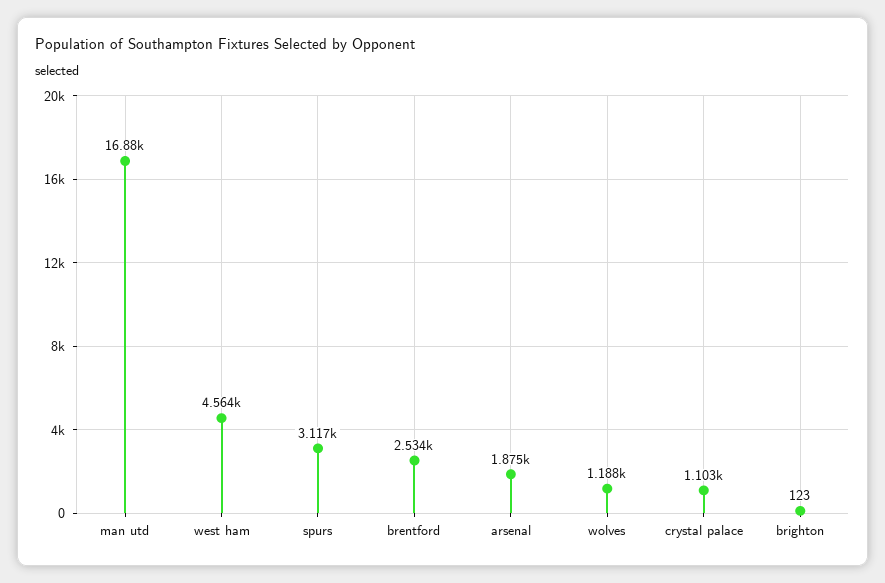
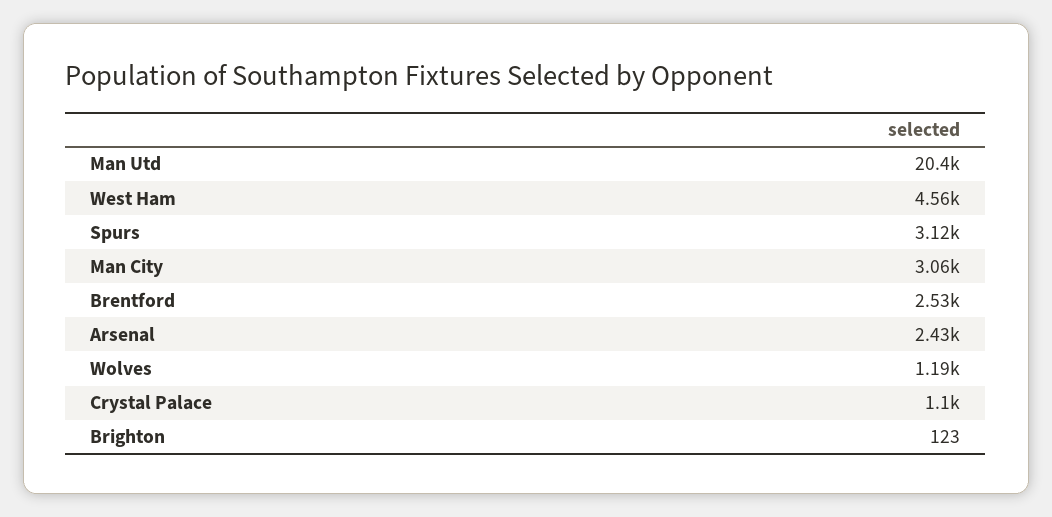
man utd: 16880 -> 20400
arsenal: 1875 -> 2430
Man City: none -> 3060

